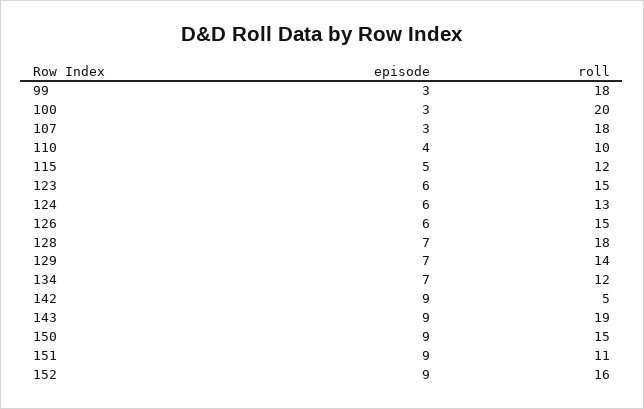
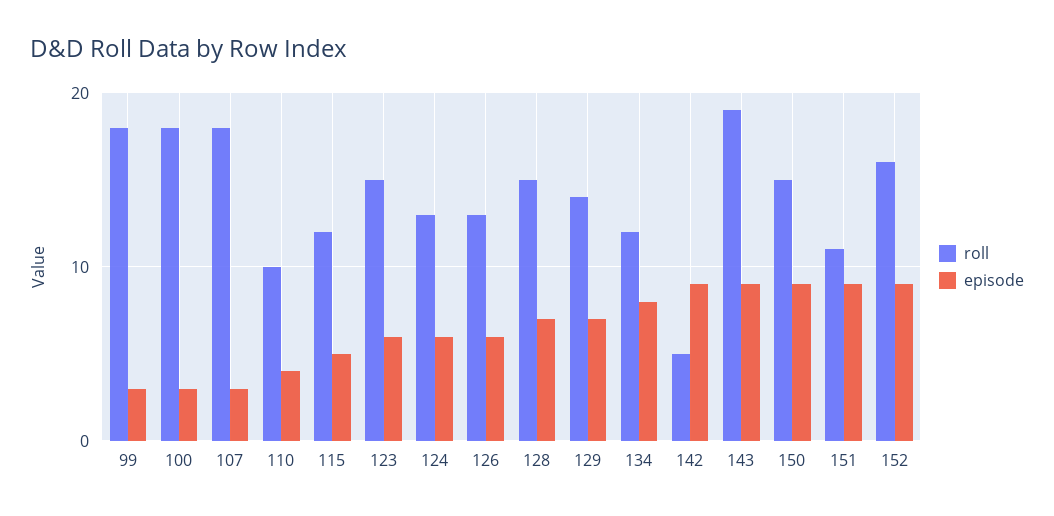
roll, 100: 20 -> 18
roll, 126: 15 -> 13
roll, 128: 18 -> 15
episode, 134: 7 -> 8

